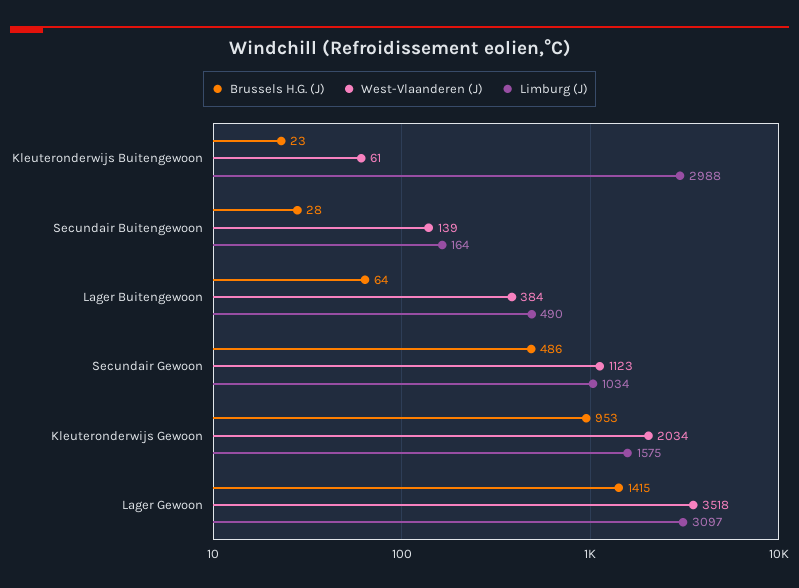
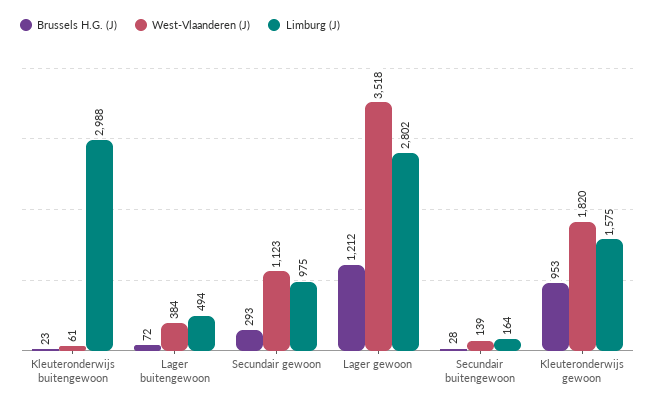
Brussels H.G. (J), Lager Buitengewoon: 64 -> 72
Limburg (J), Lager Buitengewoon: 490 -> 494
Brussels H.G. (J), Secundair Gewoon: 486 -> 293
Limburg (J), Secundair Gewoon: 1034 -> 975
West-Vlaanderen (J), Kleuteronderwijs Gewoon: 2034 -> 1820
Brussels H.G. (J), Lager Gewoon: 1415 -> 1212
Limburg (J), Lager Gewoon: 3097 -> 2802

